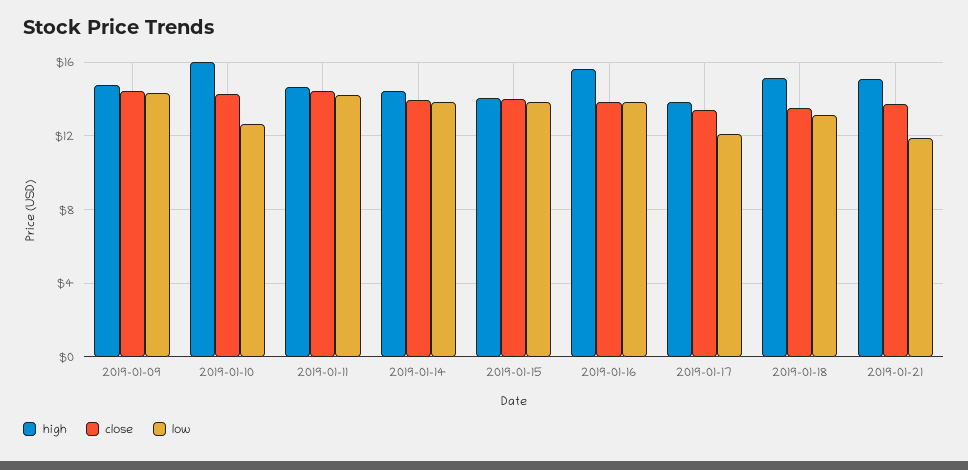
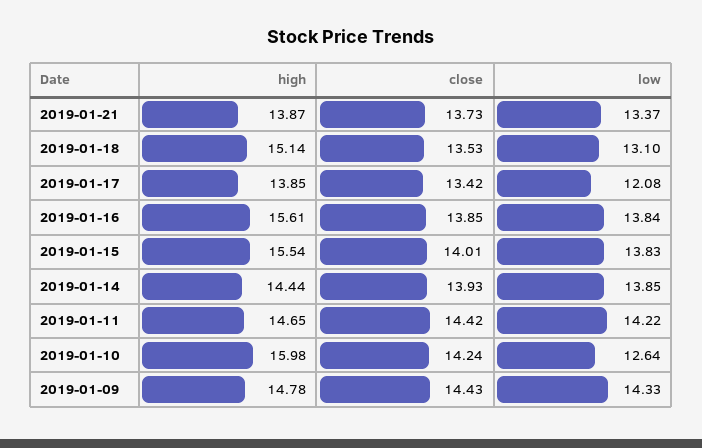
high, 2019-01-15: 14 -> 15.54
high, 2019-01-21: 15 -> 13.87
low, 2019-01-21: 12 -> 13.37

